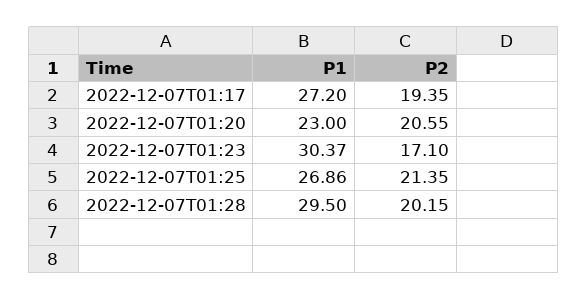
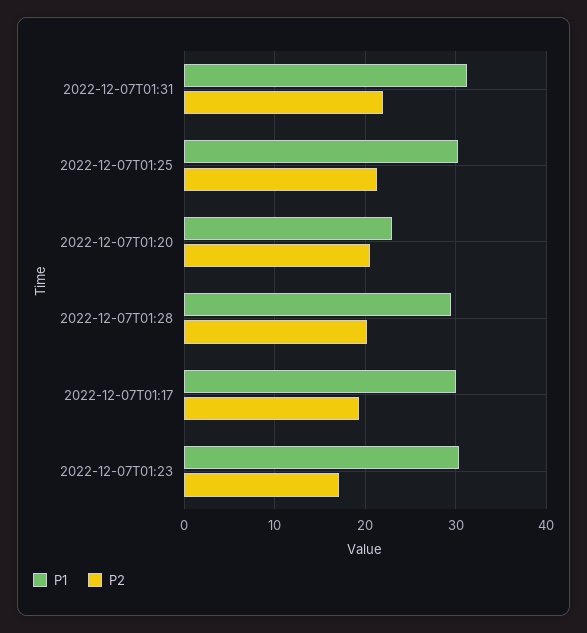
P1, 2022-12-07T01:17: 27.2 -> 30
P1, 2022-12-07T01:25: 26.86 -> 30
P1, 2022-12-07T01:31: none -> 31
P2, 2022-12-07T01:31: none -> 22

